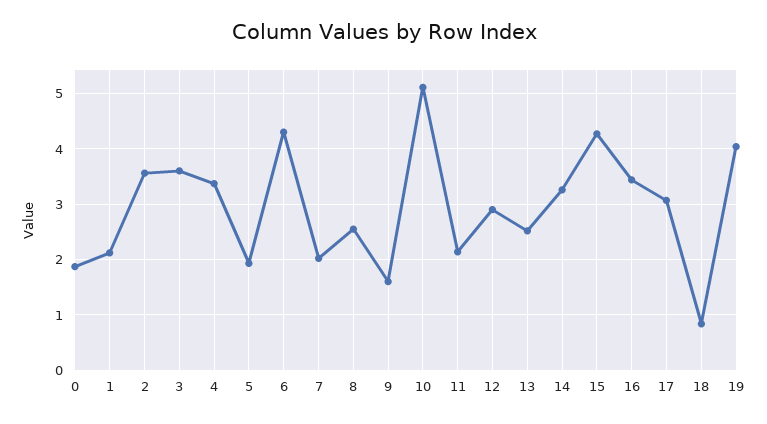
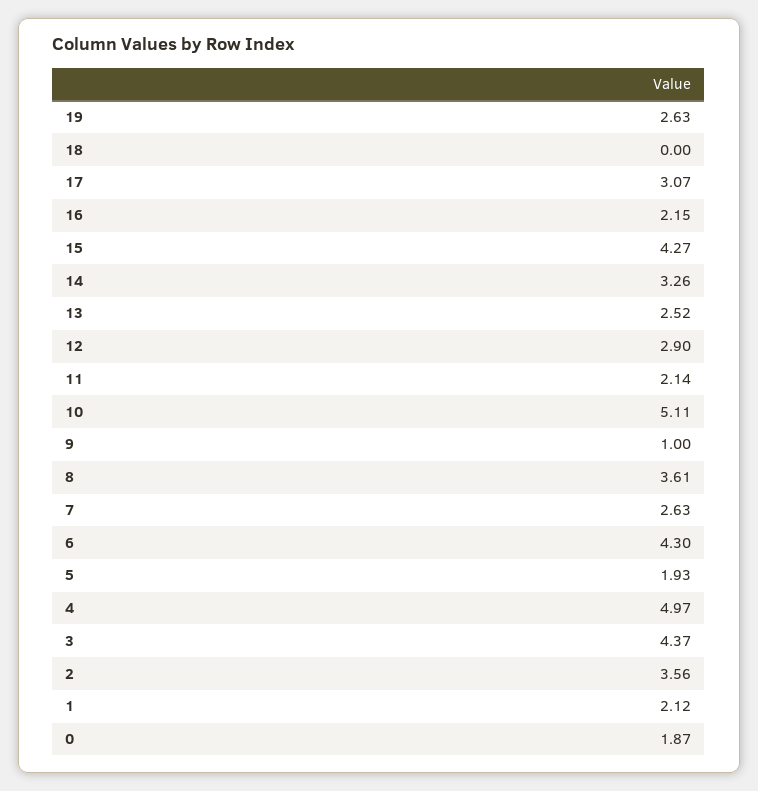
3: 3.6 -> 4.37
4: 3.4 -> 4.97
7: 2 -> 2.63
8: 2.6 -> 3.61
9: 1.6 -> 1
16: 3.4 -> 2.15
18: 0.8 -> 0
19: 4 -> 2.63

